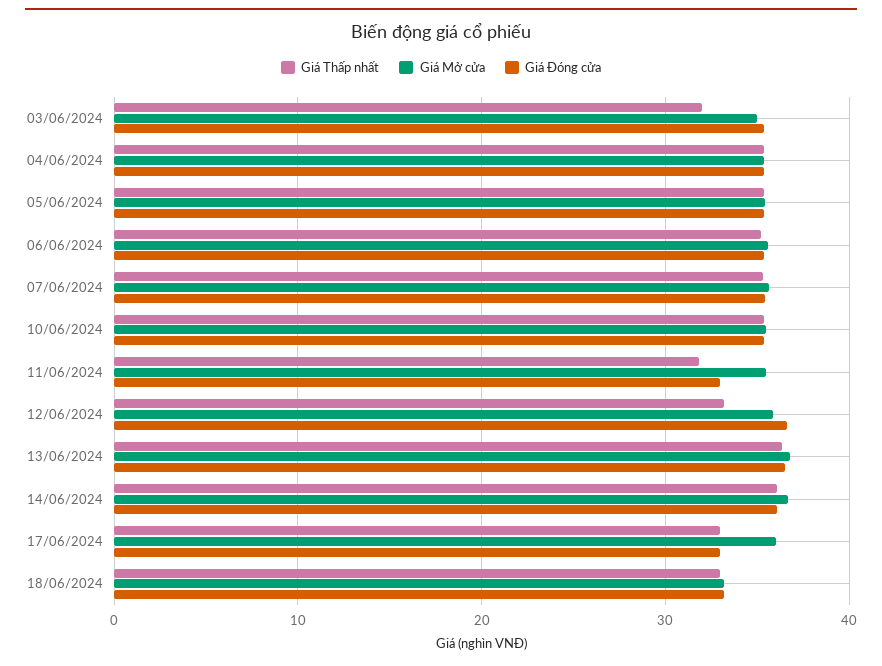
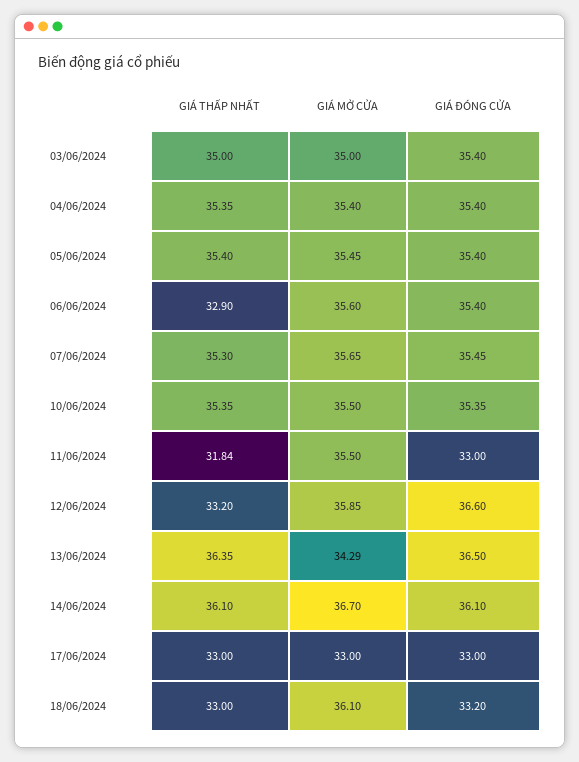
Giá Thấp nhất, 03/06/2024: 32 -> 35
Giá Thấp nhất, 06/06/2024: 35 -> 32.9
Giá Mở cửa, 13/06/2024: 37 -> 34.29
Giá Mở cửa, 17/06/2024: 36 -> 33
Giá Mở cửa, 18/06/2024: 33 -> 36.1

